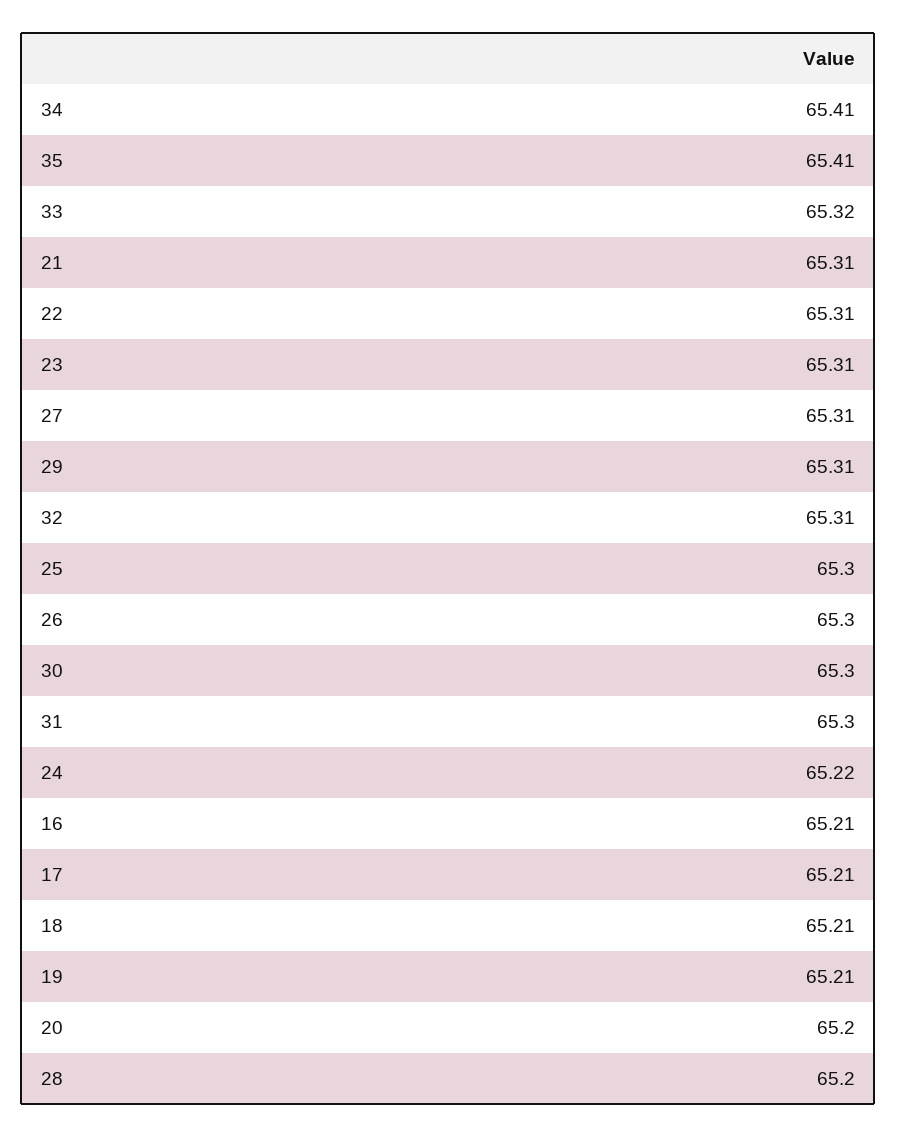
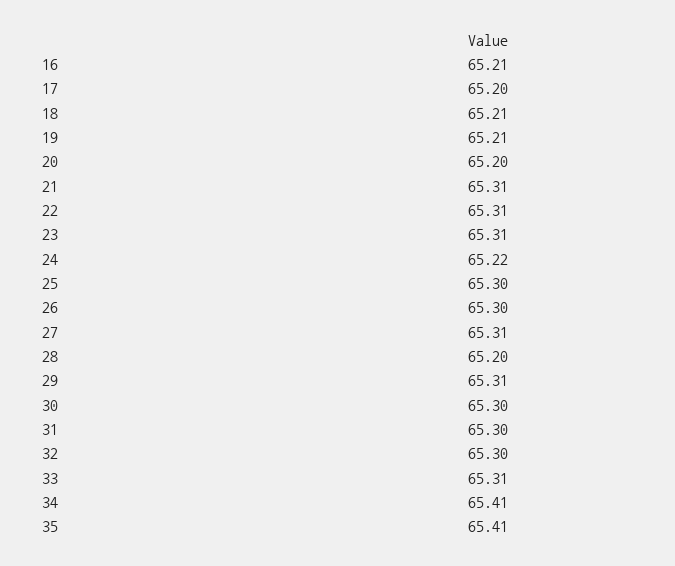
33: 65.32 -> 65.31
32: 65.31 -> 65.3
17: 65.21 -> 65.2

